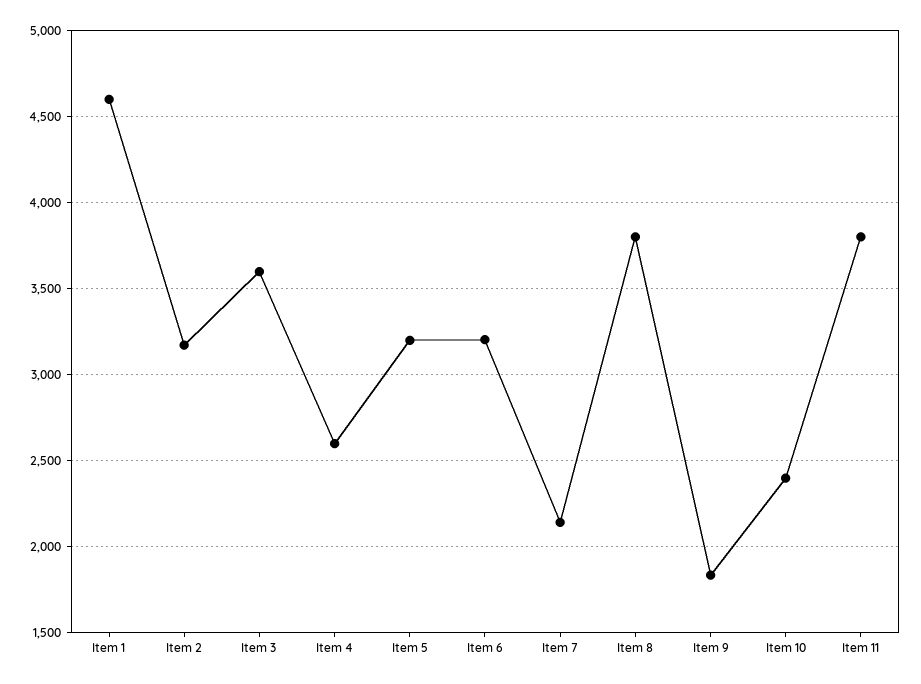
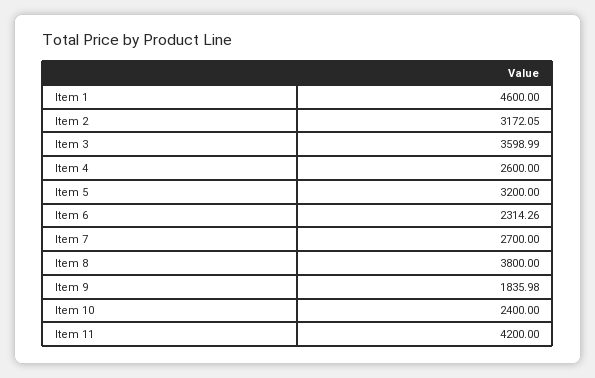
Item 6: 3200 -> 2314.26
Item 7: 2150 -> 2700
Item 11: 3800 -> 4200

